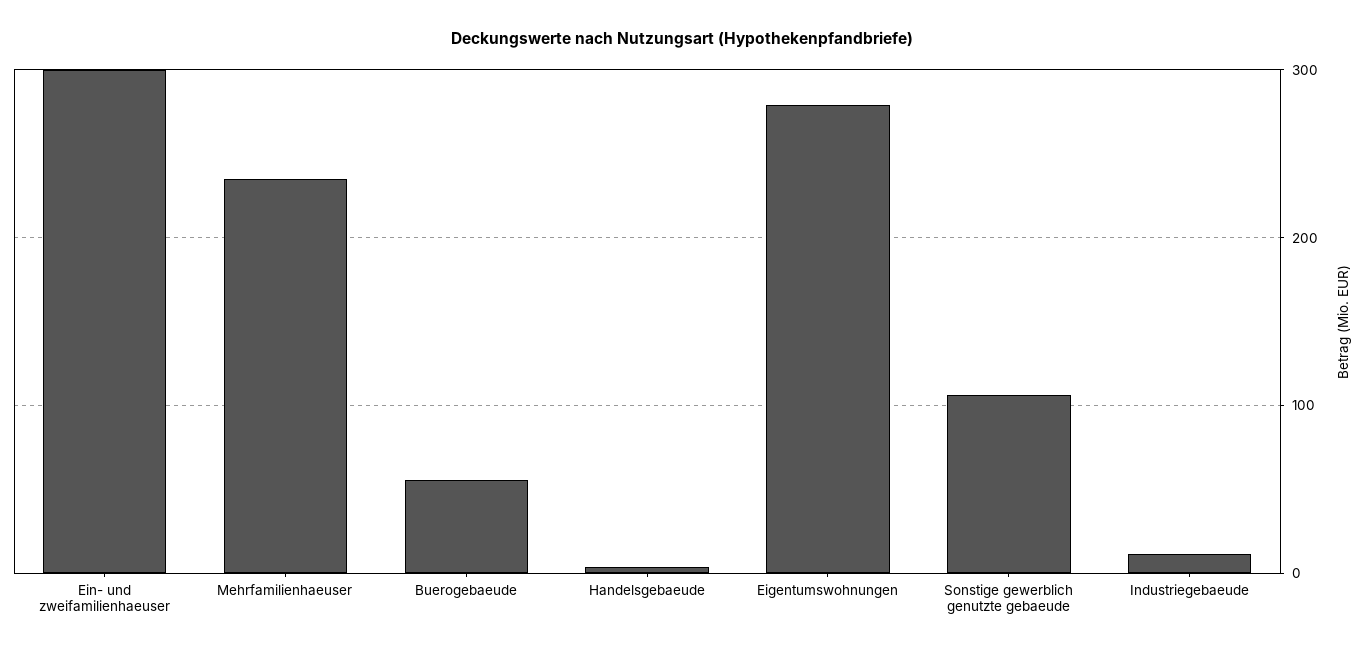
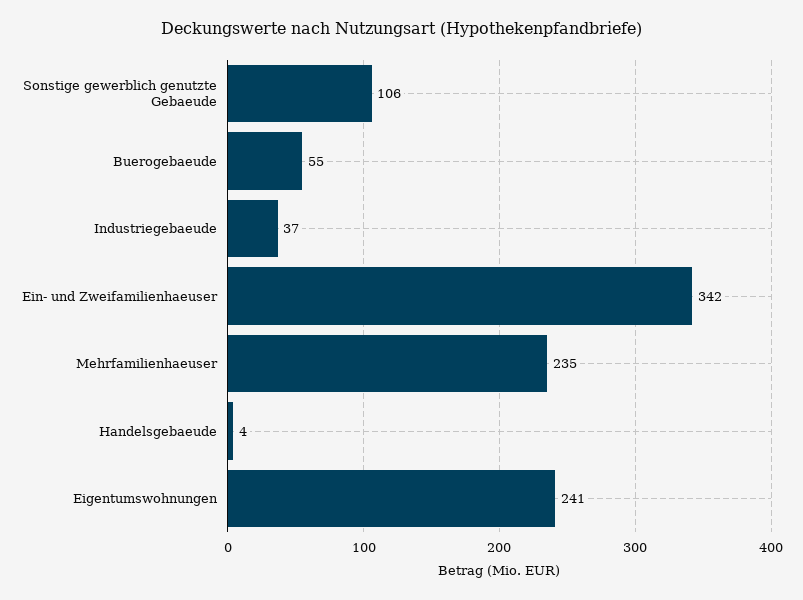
Ein- und zweifamilienhaeuser: 300 -> 342
Eigentumswohnungen: 280 -> 241
Industriegebaeude: 10 -> 37

